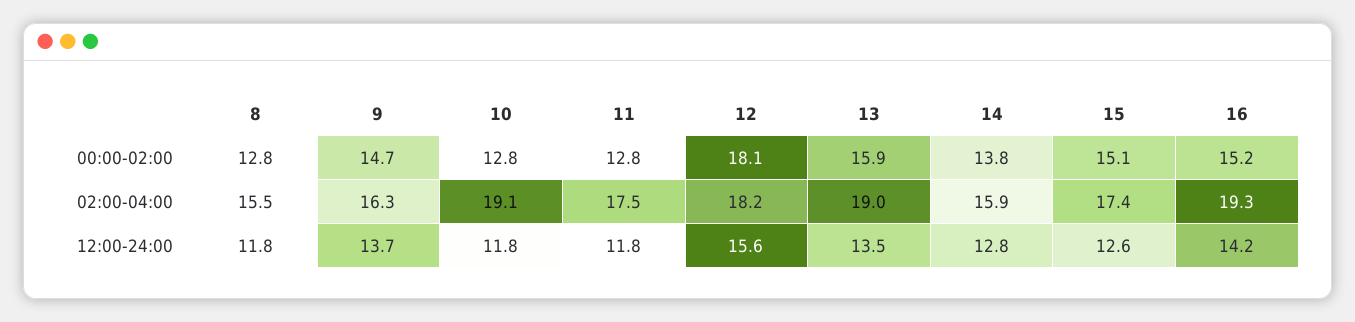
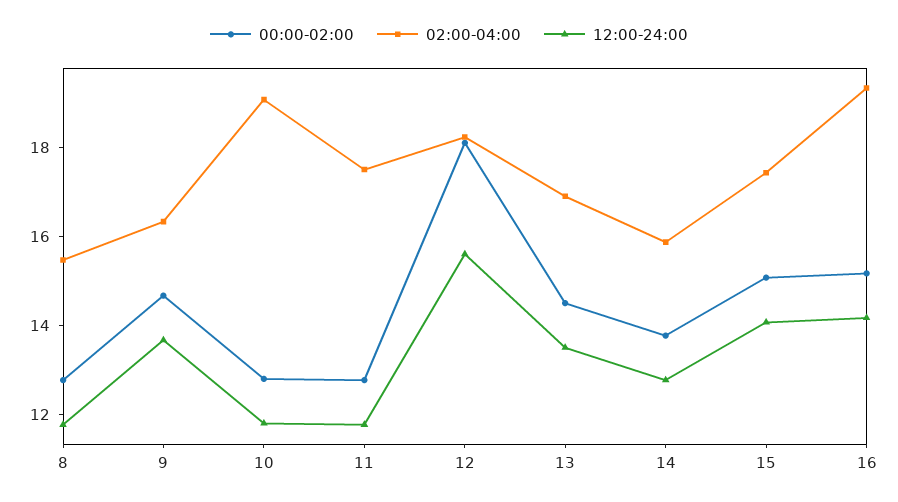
00:00-02:00, 13: 15.9 -> 14.5
02:00-04:00, 13: 19 -> 17
12:00-24:00, 15: 12.6 -> 14

